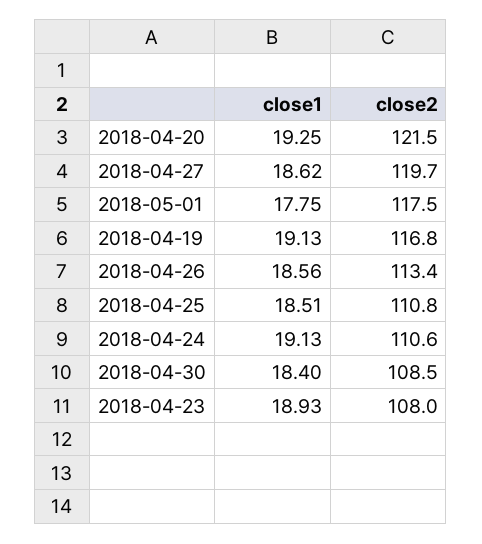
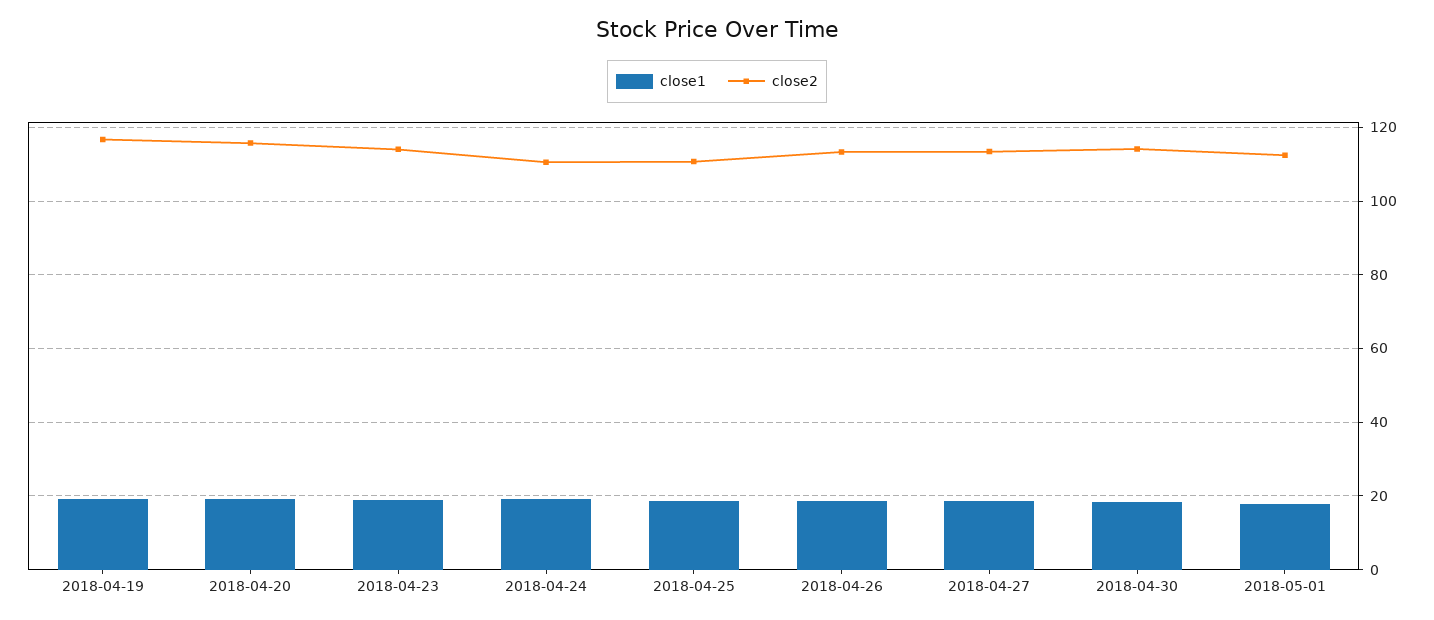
close2, 2018-04-20: 121.5 -> 116
close2, 2018-04-27: 119.7 -> 114
close2, 2018-05-01: 117.5 -> 112
close2, 2018-04-30: 108.5 -> 114
close2, 2018-04-23: 108 -> 114

